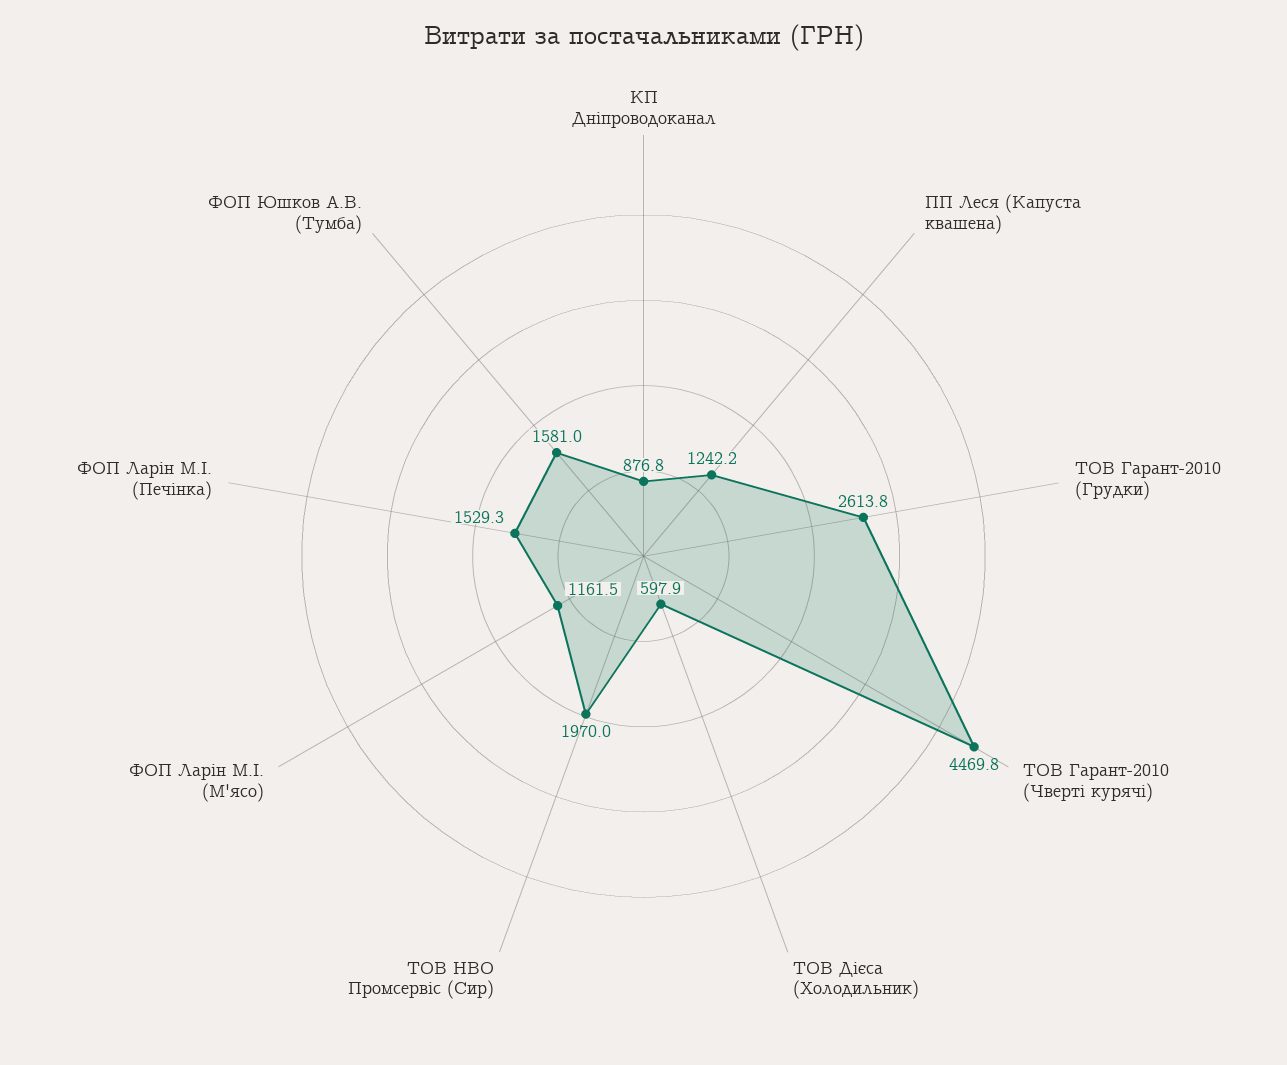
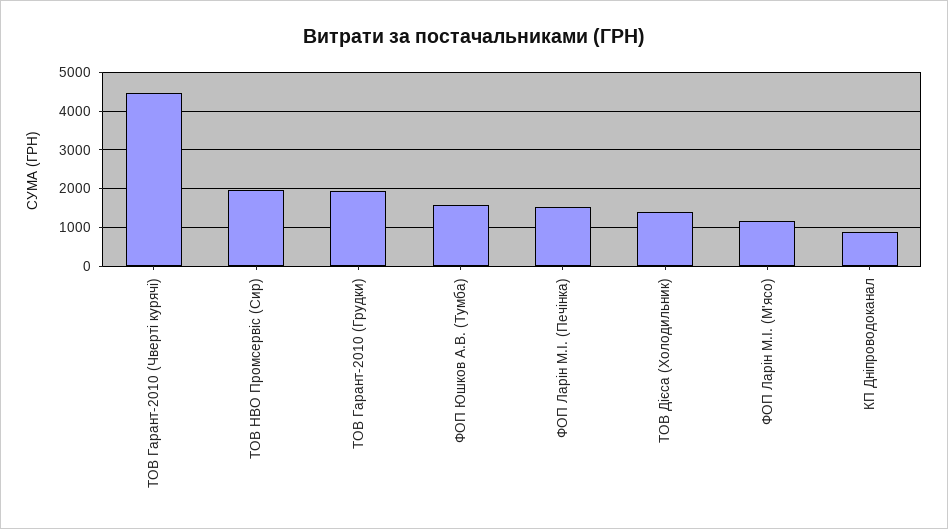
ПП Леся (Капуста квашена): 1242.2 -> none
ТОВ Гарант-2010 (Грудки): 2613.8 -> 2000
ТОВ Дієса (Холодильник): 597.9 -> 1400

